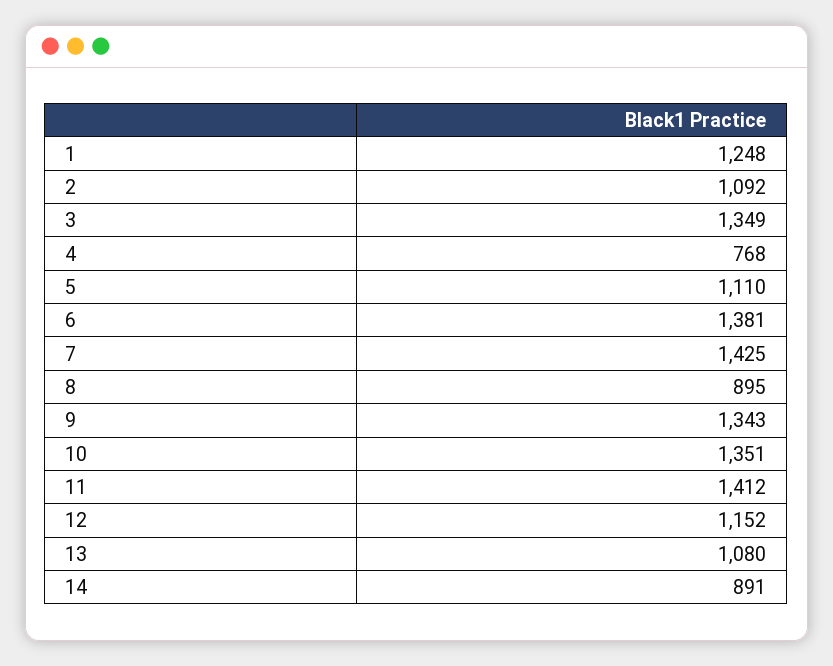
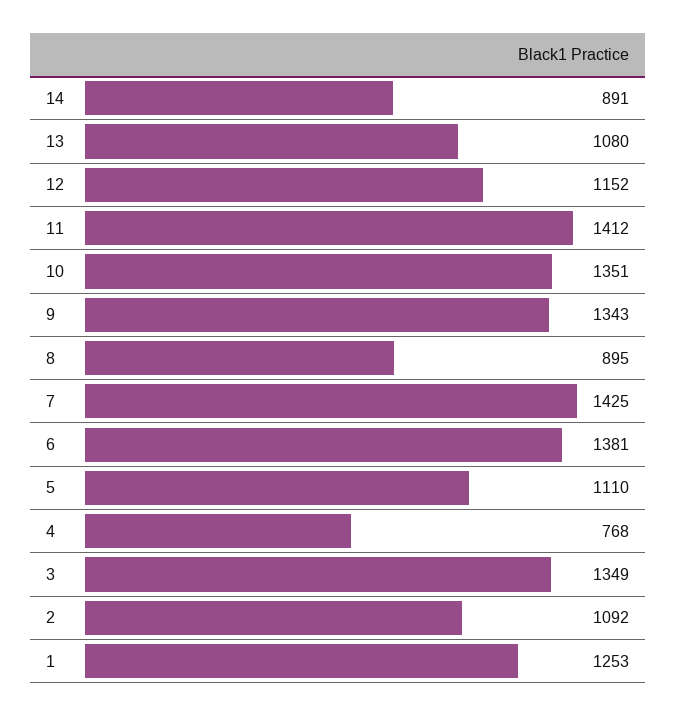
1: 1248 -> 1253

